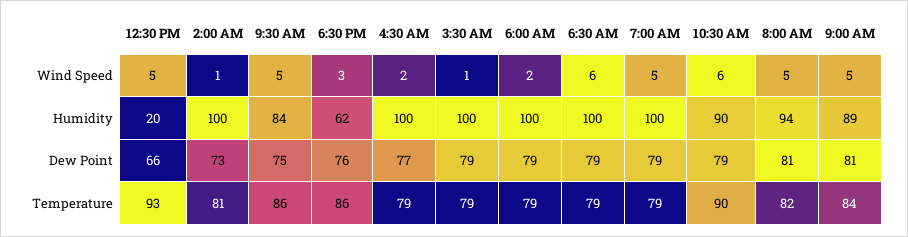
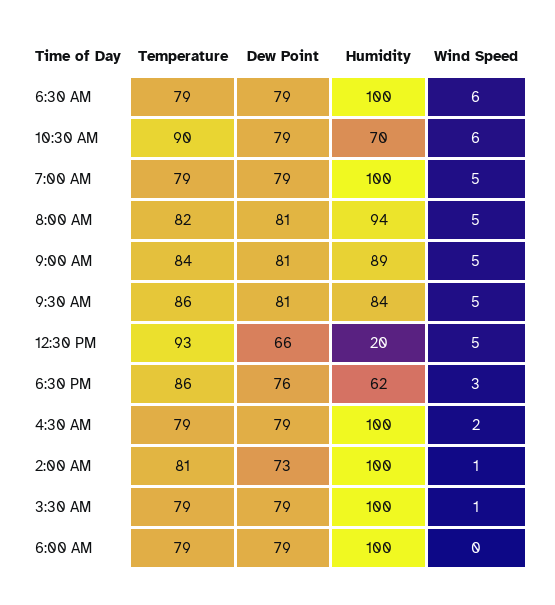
6:00 AM, Wind Speed: 2 -> 0
10:30 AM, Humidity: 90 -> 70
9:30 AM, Dew Point: 75 -> 81
4:30 AM, Dew Point: 77 -> 79

